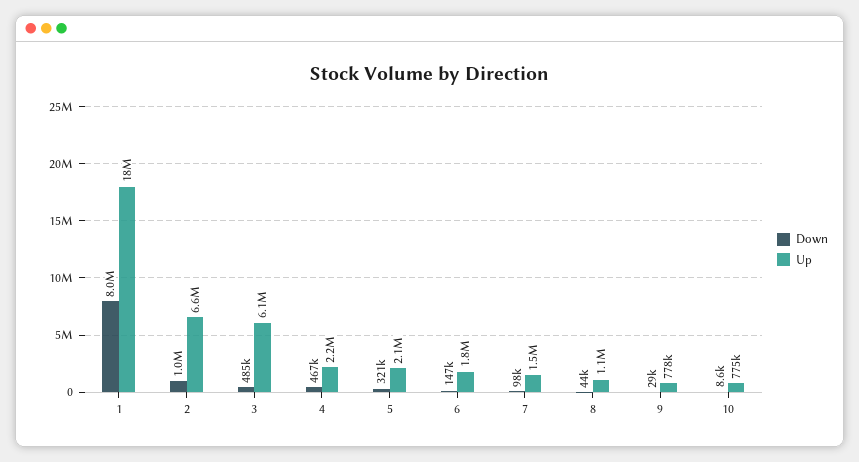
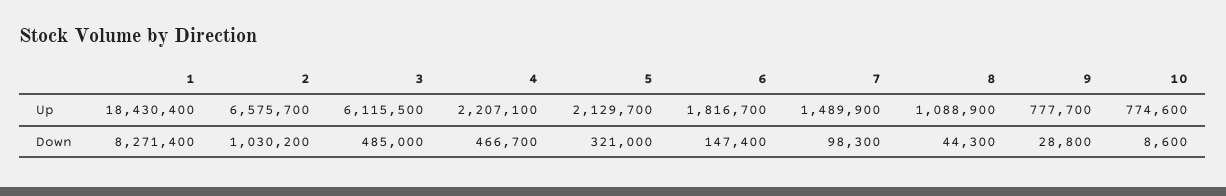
Down, 1: 8000000 -> 8271400

